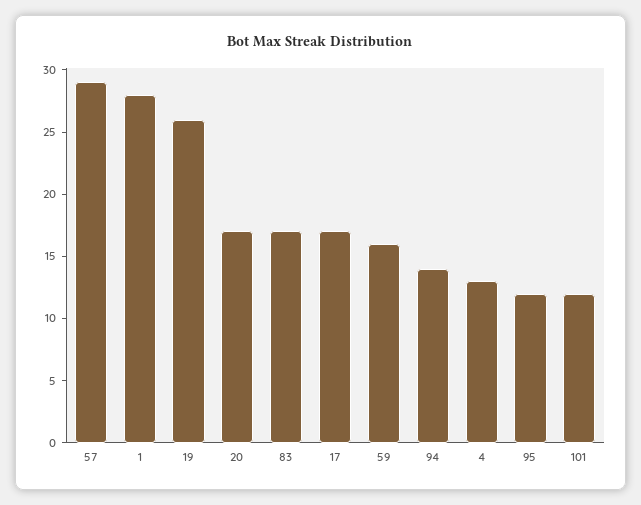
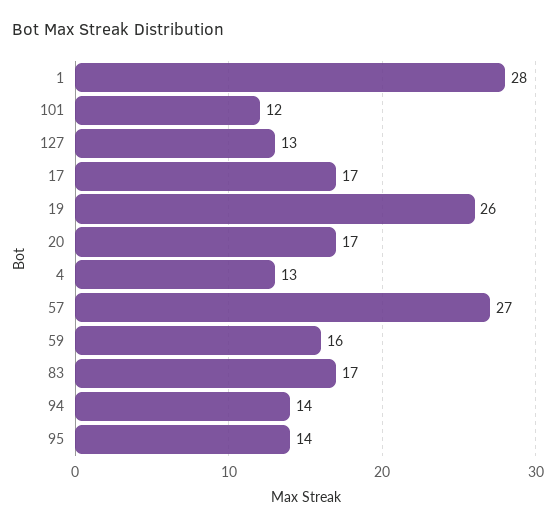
57: 29 -> 27
95: 12 -> 14
127: none -> 13

